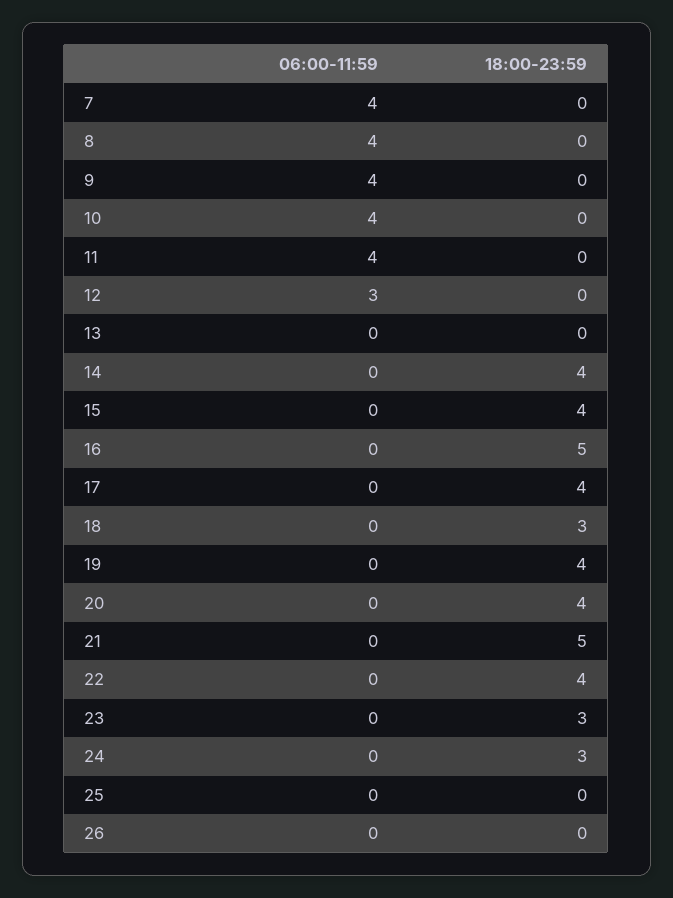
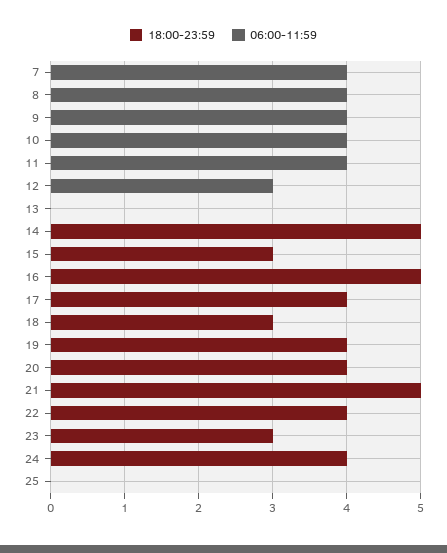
18:00-23:59, 14: 4 -> 5
18:00-23:59, 15: 4 -> 3
18:00-23:59, 24: 3 -> 4
06:00-11:59, 26: 0 -> none
18:00-23:59, 26: 0 -> none

